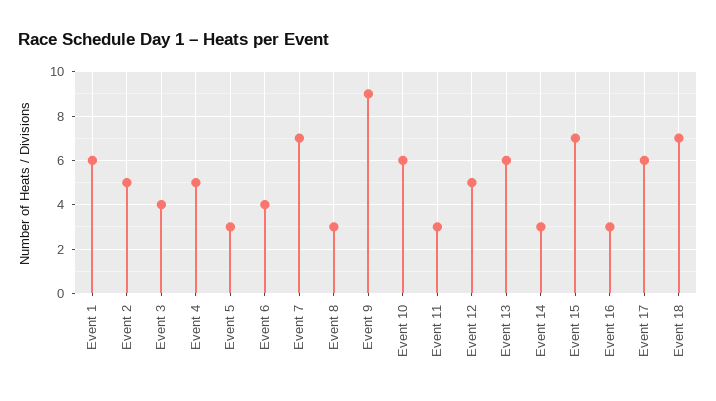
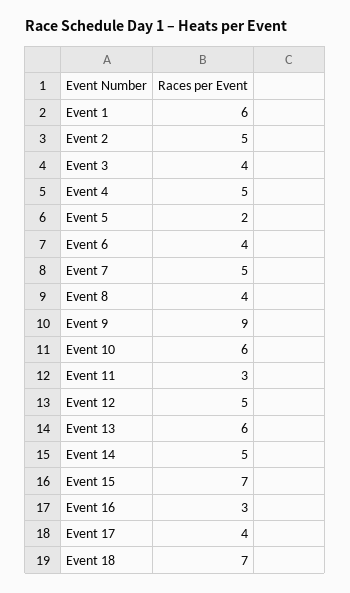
Event 5: 3 -> 2
Event 7: 7 -> 5
Event 8: 3 -> 4
Event 14: 3 -> 5
Event 17: 6 -> 4

